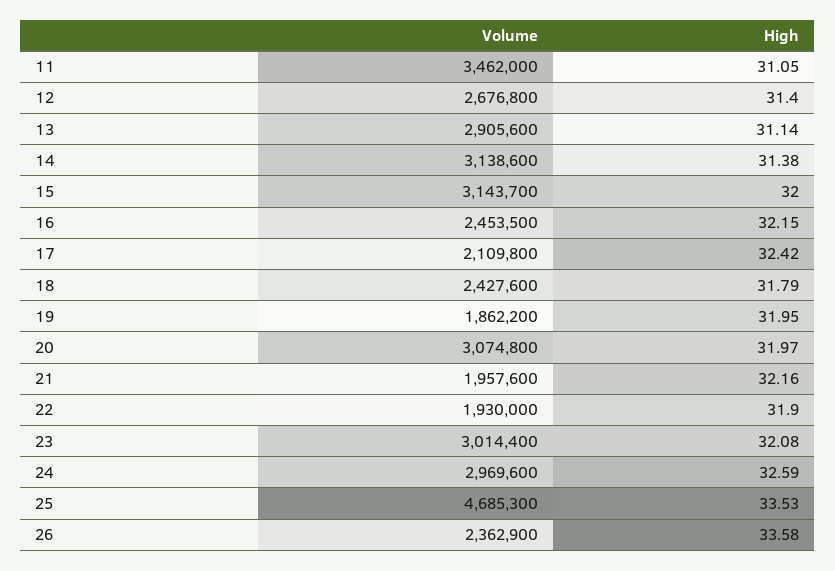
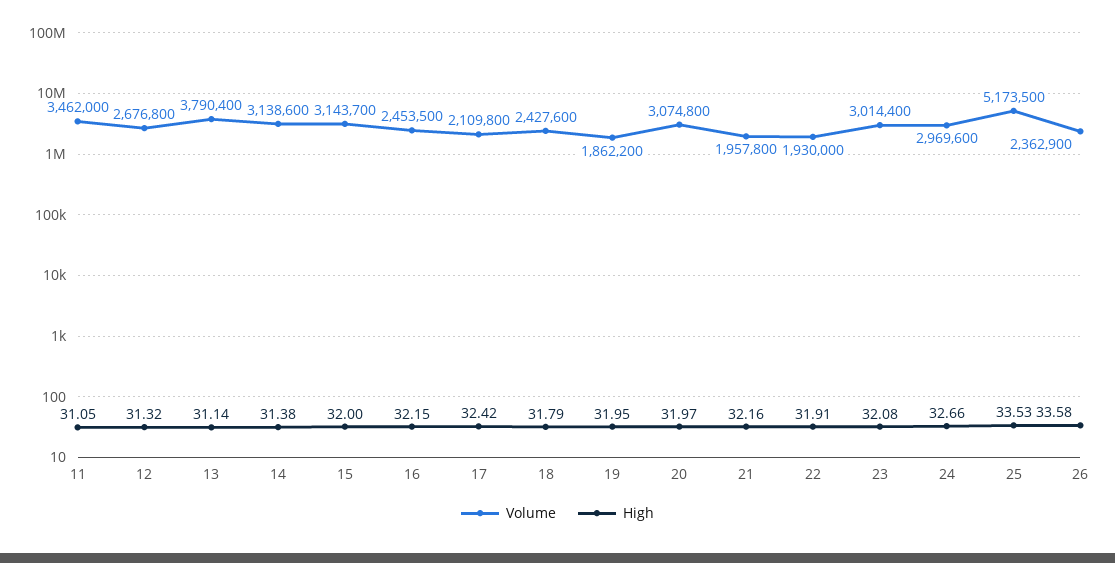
High, 12: 31.4 -> 31.32
Volume, 13: 2905600 -> 3790400
Volume, 21: 1957600 -> 1957800
High, 22: 31.9 -> 31.91
High, 24: 32.59 -> 32.66
Volume, 25: 4685300 -> 5173500

